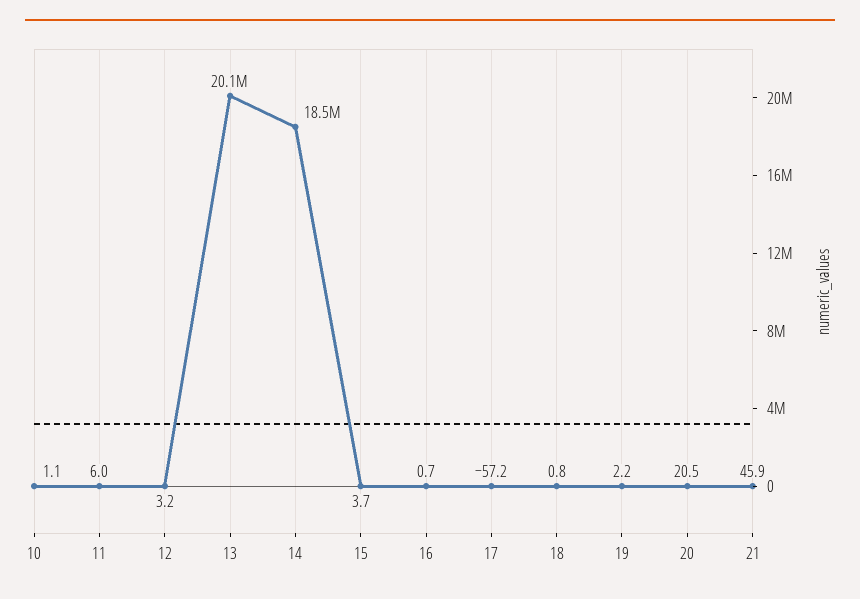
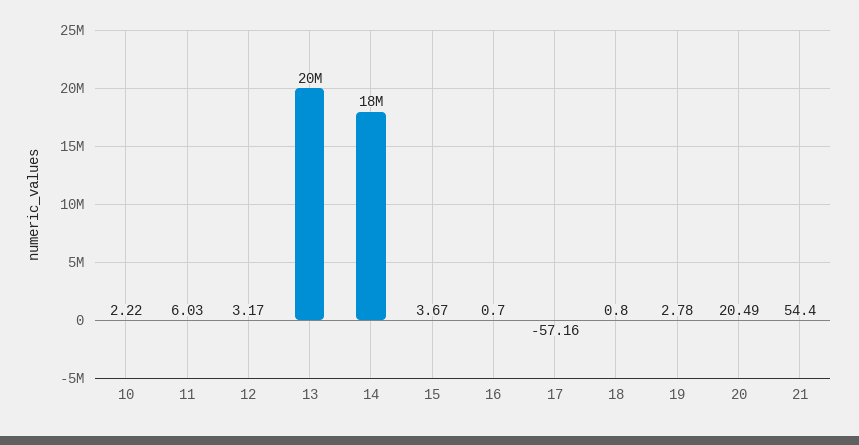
10: 1.1 -> 2.22
19: 2.2 -> 2.78
21: 45.9 -> 54.4

